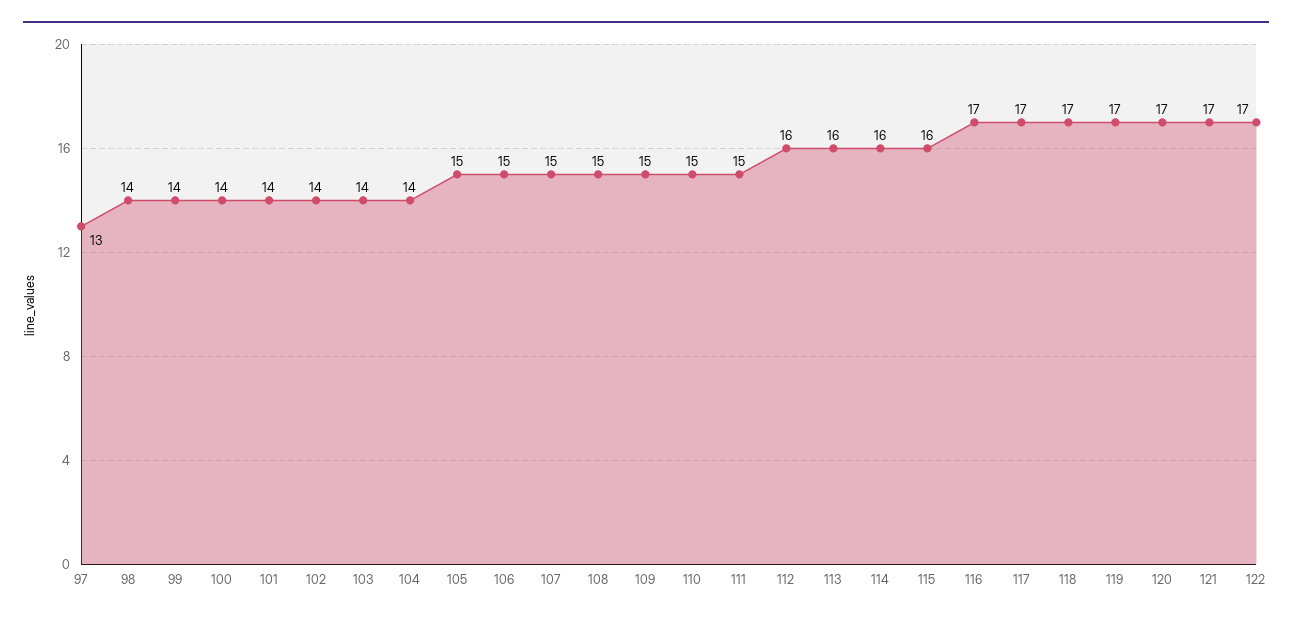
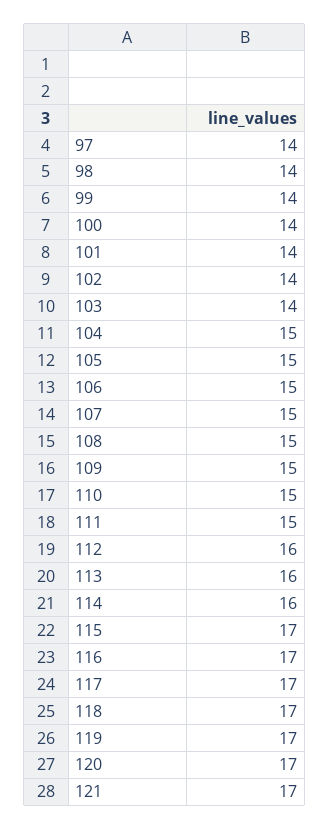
97: 13 -> 14
104: 14 -> 15
115: 16 -> 17
122: 17 -> none

